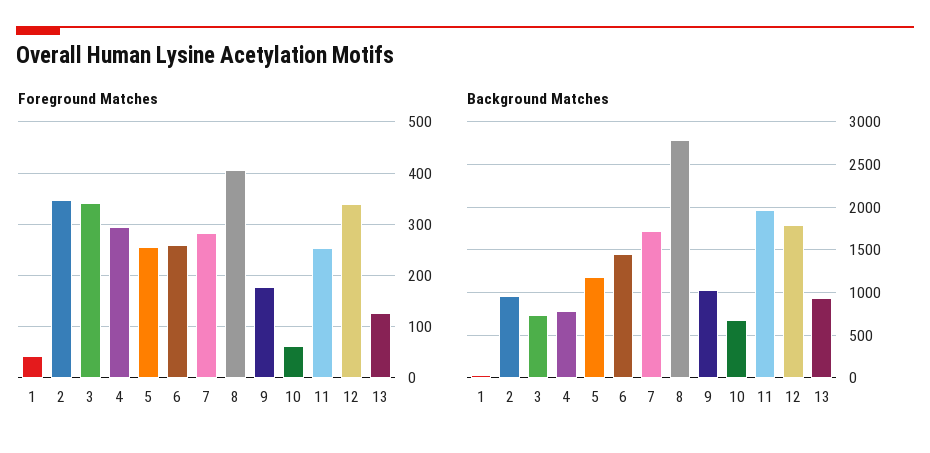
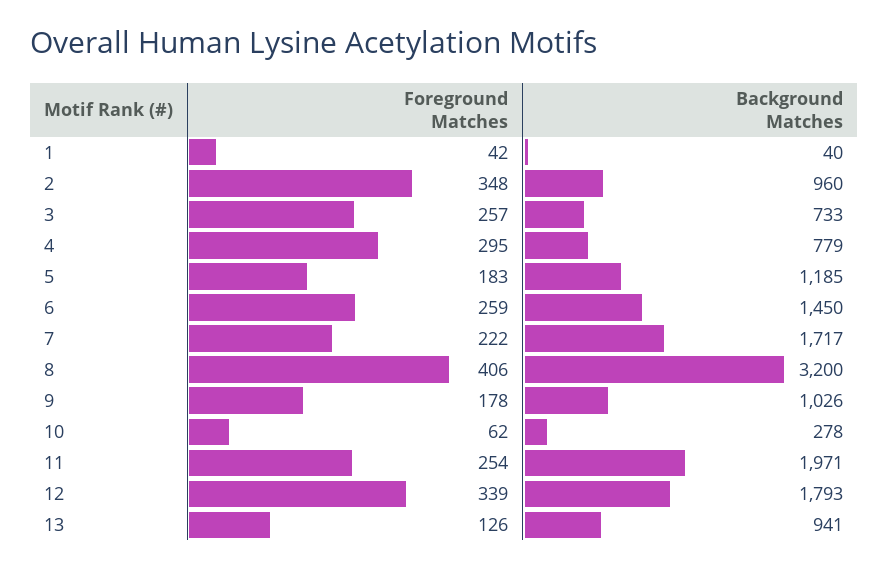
Foreground Matches, 3: 340 -> 257
Foreground Matches, 5: 260 -> 183
Foreground Matches, 7: 280 -> 222
Background Matches, 8: 2800 -> 3200
Background Matches, 10: 700 -> 278

